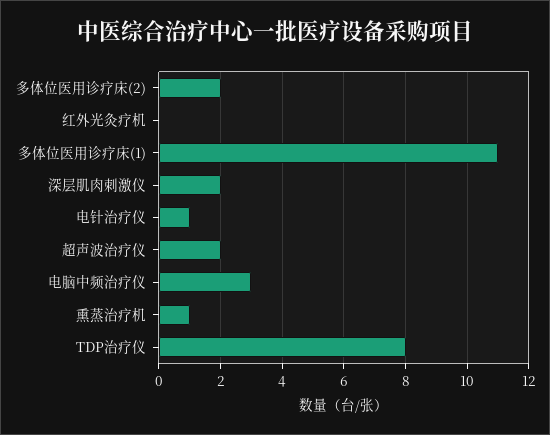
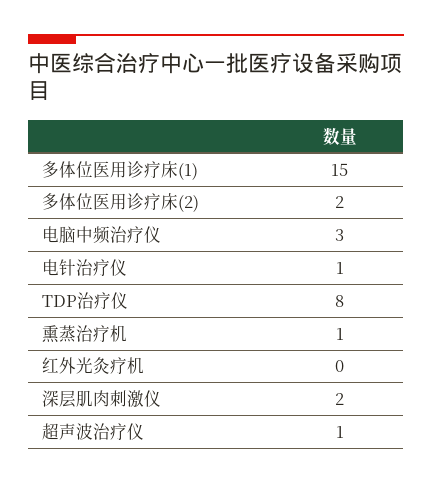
多体位医用诊疗床(1): 11 -> 15
超声波治疗仪: 2 -> 1

